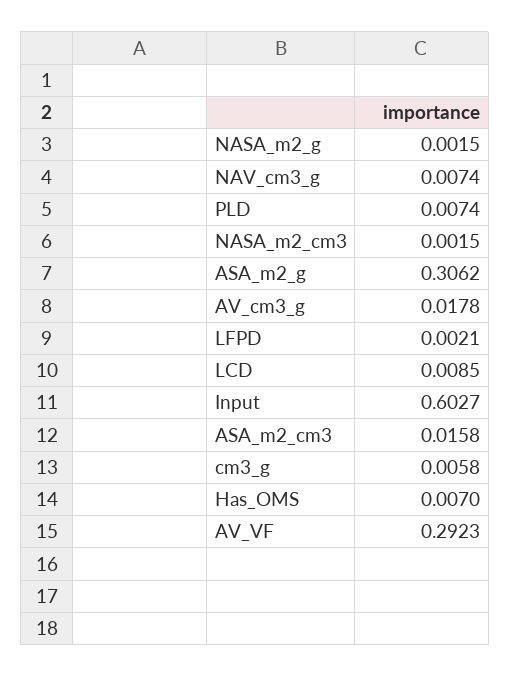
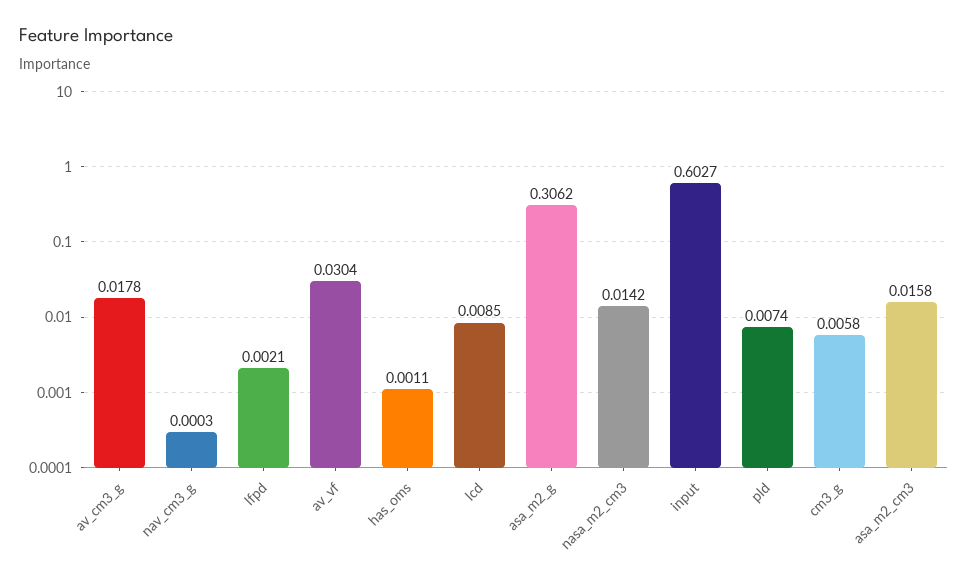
NASA_m2_g: 0.0015 -> none
NAV_cm3_g: 0.0074 -> 0.0003
NASA_m2_cm3: 0.0015 -> 0.0142
Has_OMS: 0.007 -> 0.0011
AV_VF: 0.2923 -> 0.0304

